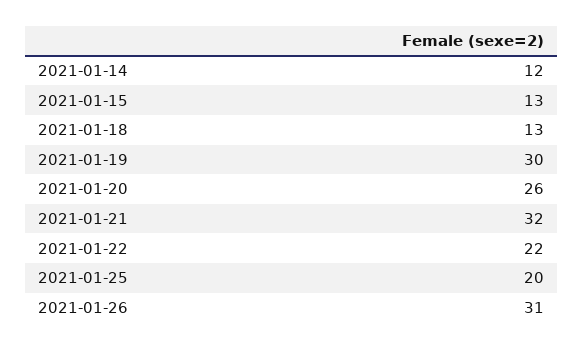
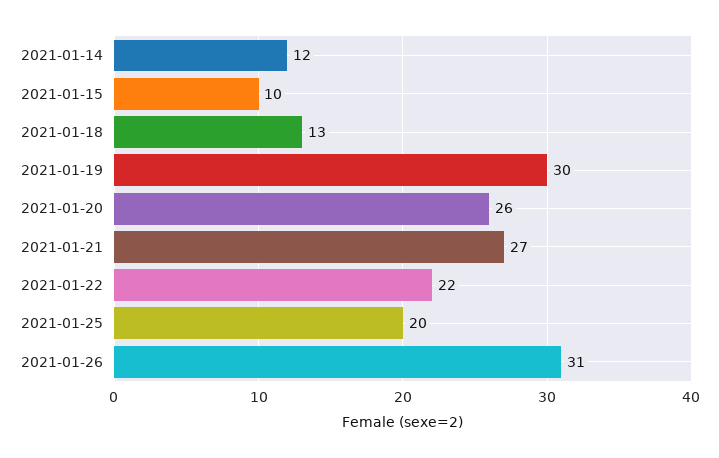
2021-01-15: 13 -> 10
2021-01-21: 32 -> 27

